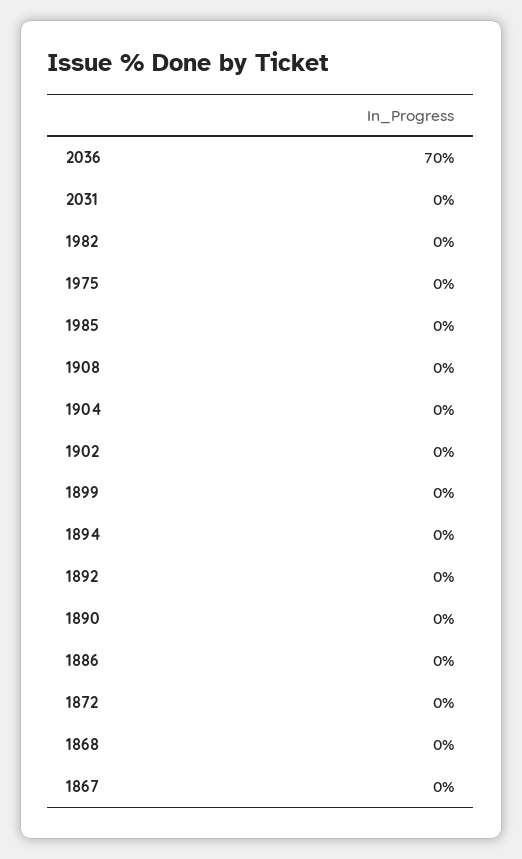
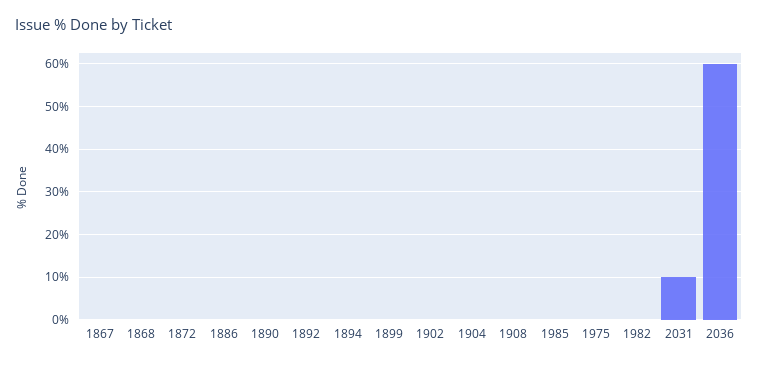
2036: 70 -> 60
2031: 0 -> 10

